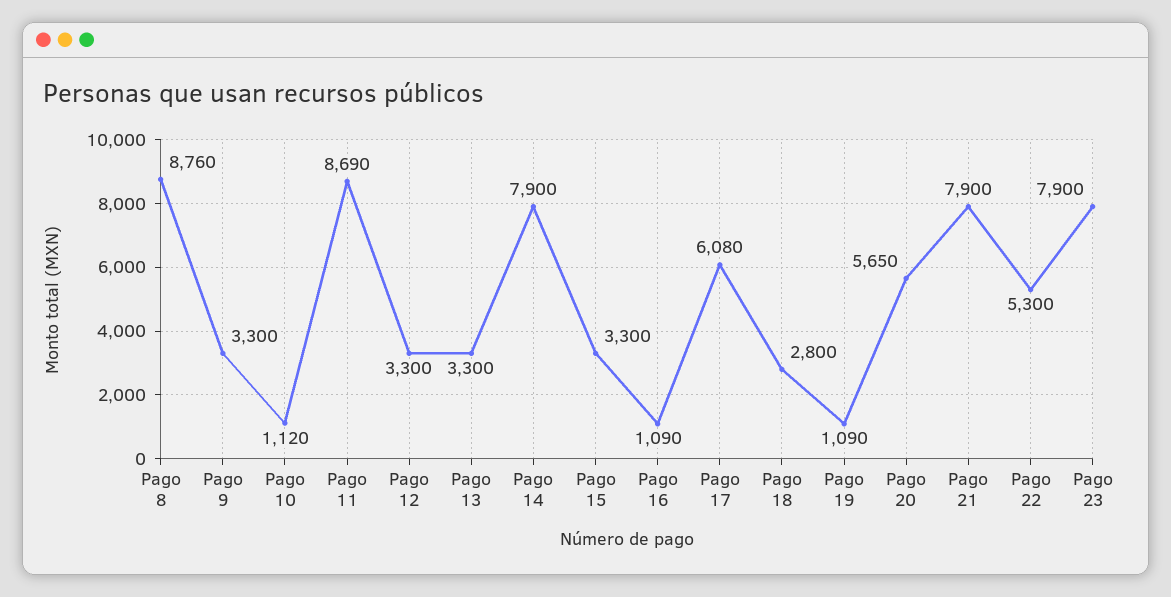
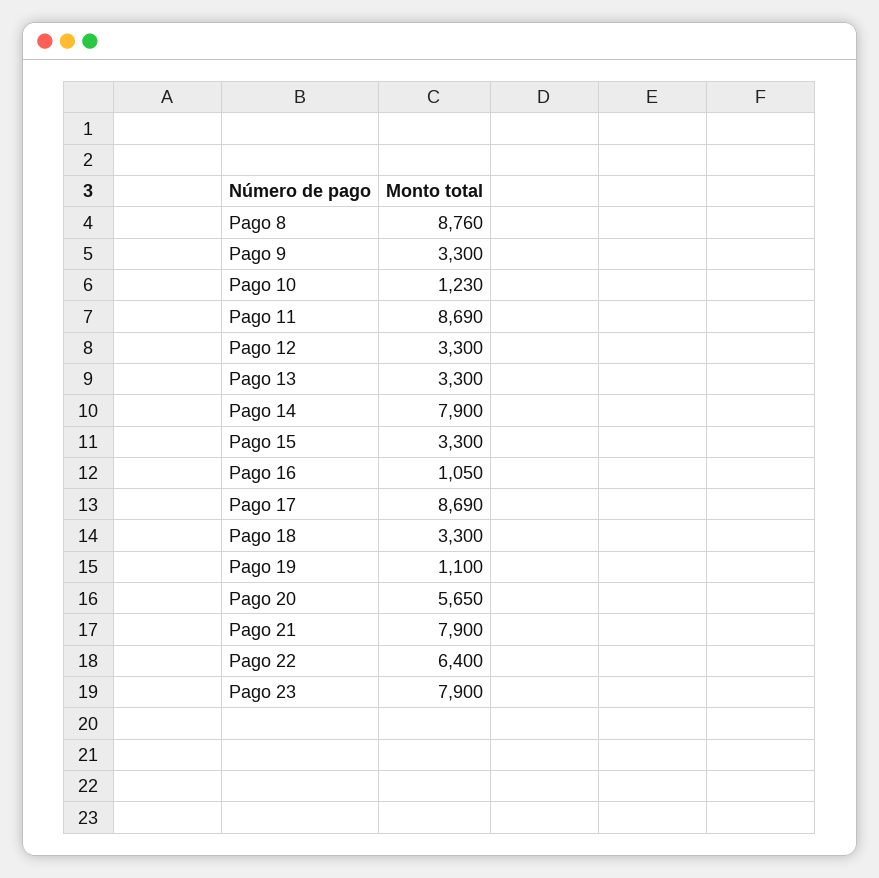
Pago 10: 1120 -> 1230
Pago 16: 1090 -> 1050
Pago 17: 6080 -> 8690
Pago 18: 2800 -> 3300
Pago 19: 1090 -> 1100
Pago 22: 5300 -> 6400

